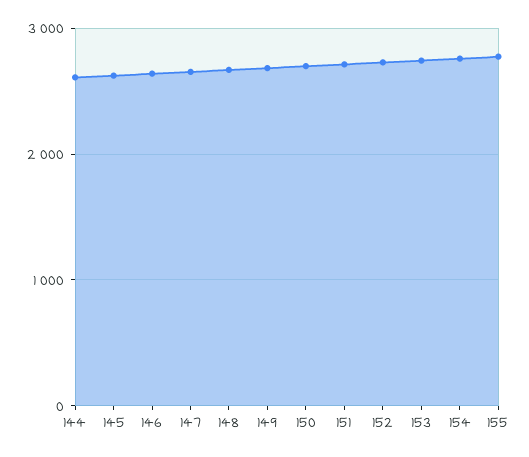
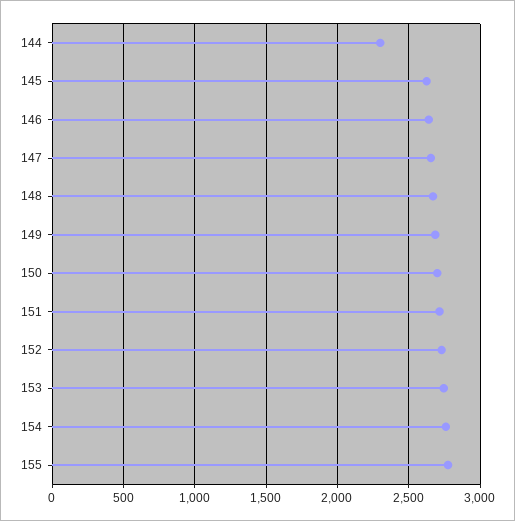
144: 2600 -> 2300

